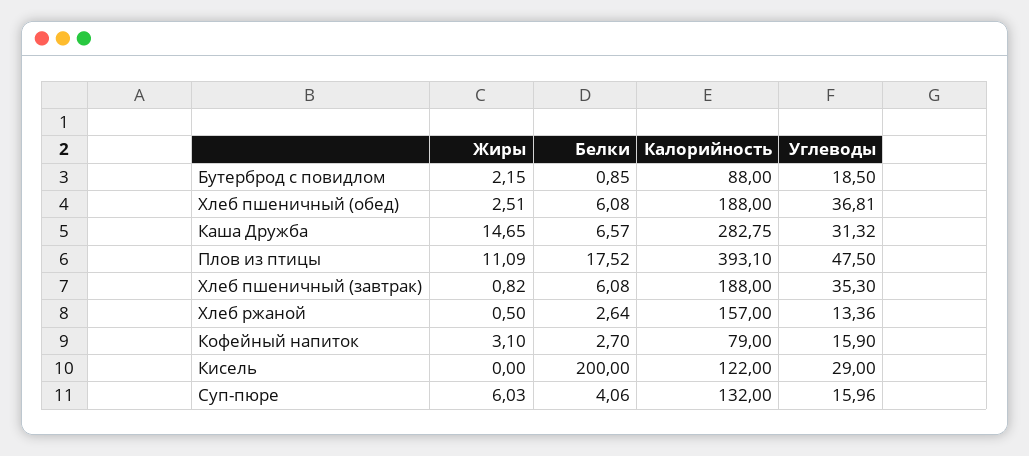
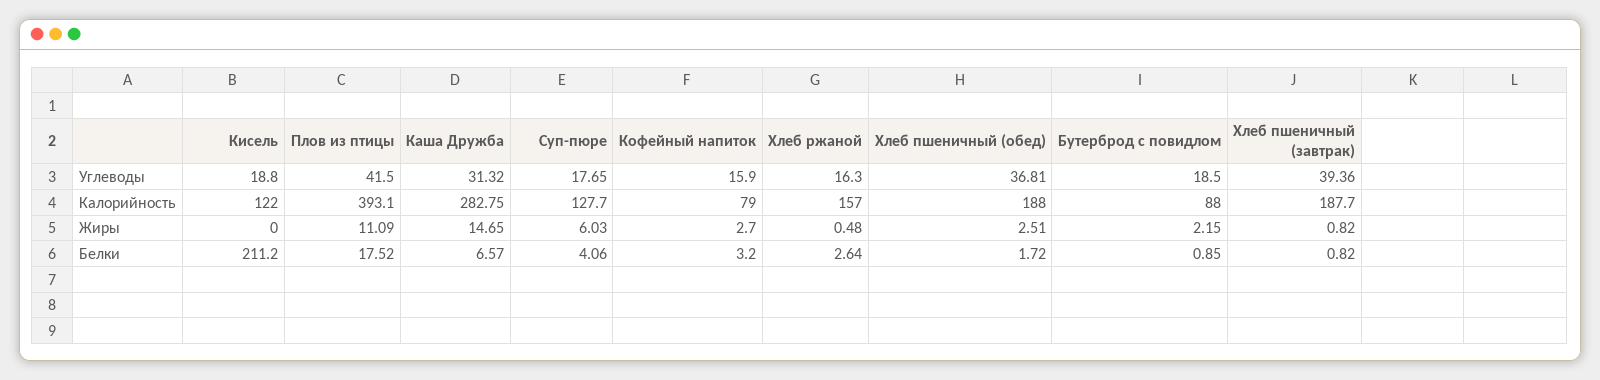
Белки, Хлеб пшеничный (обед): 6.08 -> 1.72
Углеводы, Плов из птицы: 47.5 -> 41.5
Белки, Хлеб пшеничный (завтрак): 6.08 -> 0.82
Калорийность, Хлеб пшеничный (завтрак): 188 -> 187.7
Углеводы, Хлеб пшеничный (завтрак): 35.3 -> 39.36
Жиры, Хлеб ржаной: 0.5 -> 0.48
Углеводы, Хлеб ржаной: 13.36 -> 16.3
Жиры, Кофейный напиток: 3.1 -> 2.7
Белки, Кофейный напиток: 2.7 -> 3.2
Белки, Кисель: 200 -> 211.2
Углеводы, Кисель: 29 -> 18.8
Калорийность, Суп-пюре: 132 -> 127.7
Углеводы, Суп-пюре: 15.96 -> 17.65

